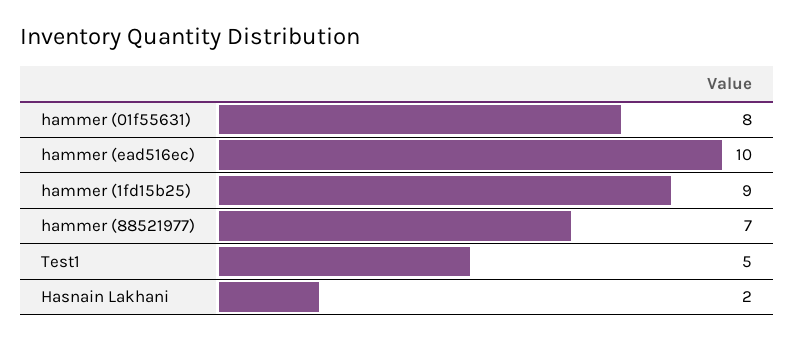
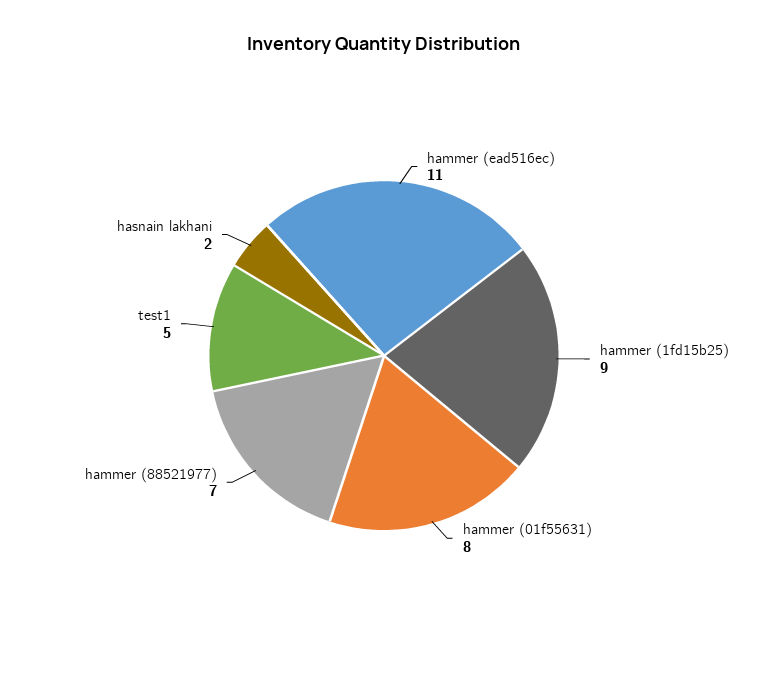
hammer (ead516ec): 10 -> 11

